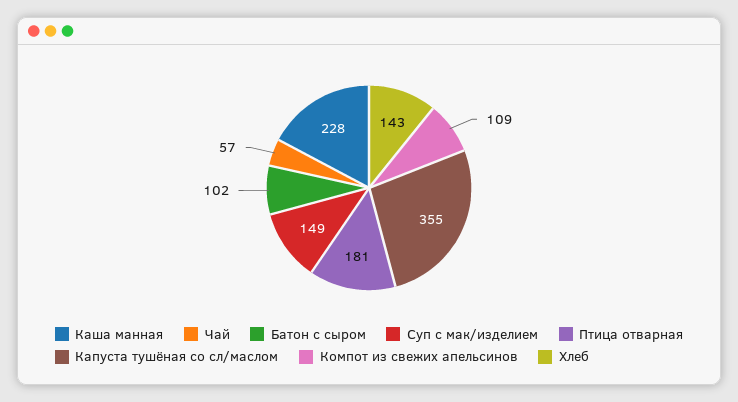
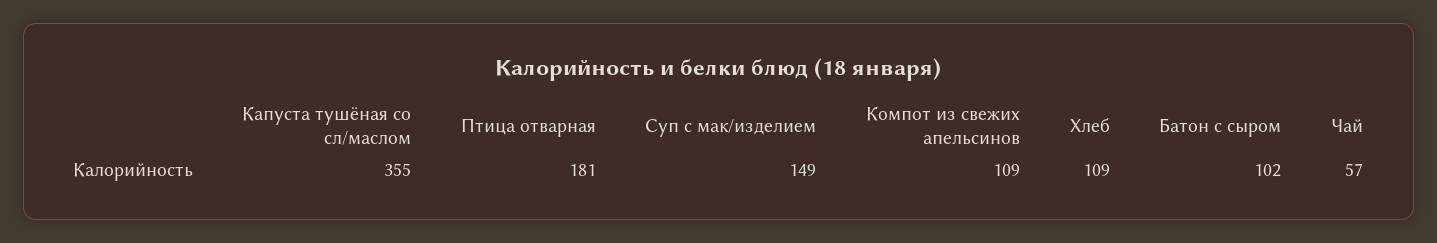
Каша манная: 228 -> none
Хлеб: 143 -> 109

